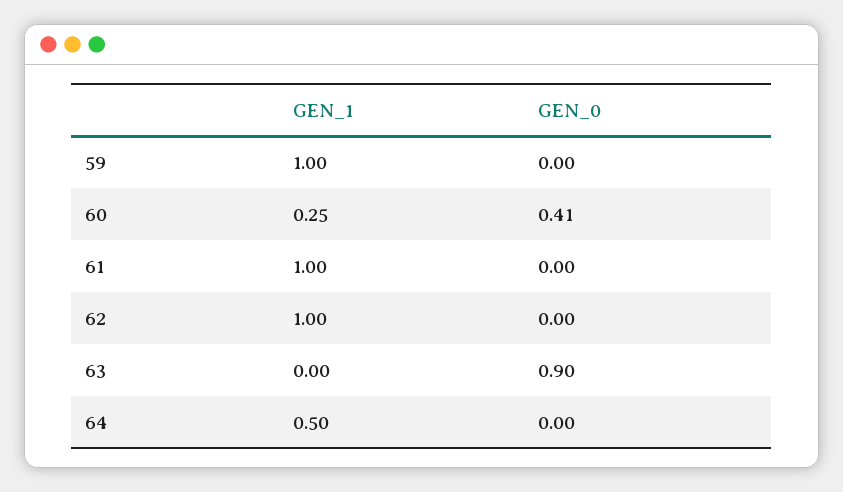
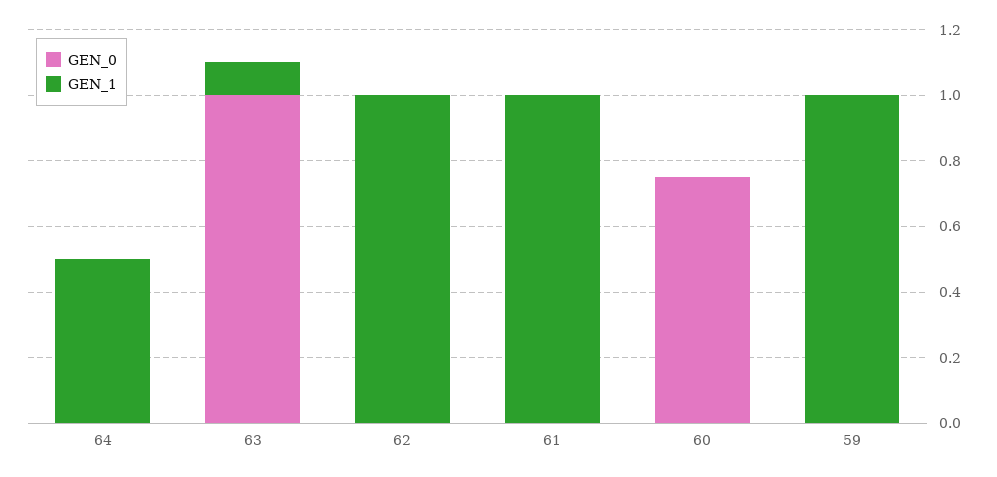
GEN_1, 60: 0.25 -> 0
GEN_0, 60: 0.41 -> 0.75
GEN_1, 63: 0 -> 0.1
GEN_0, 63: 0.9 -> 1

